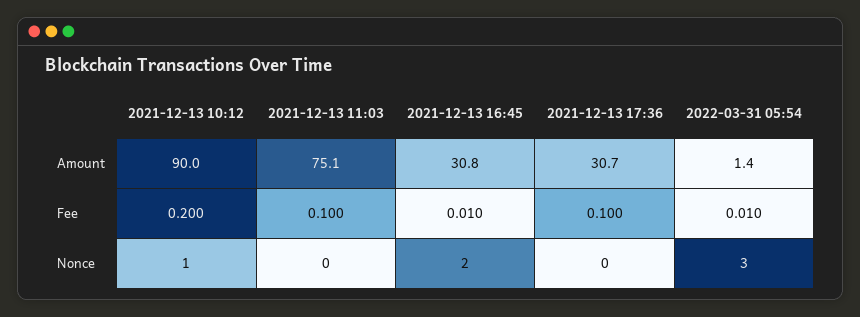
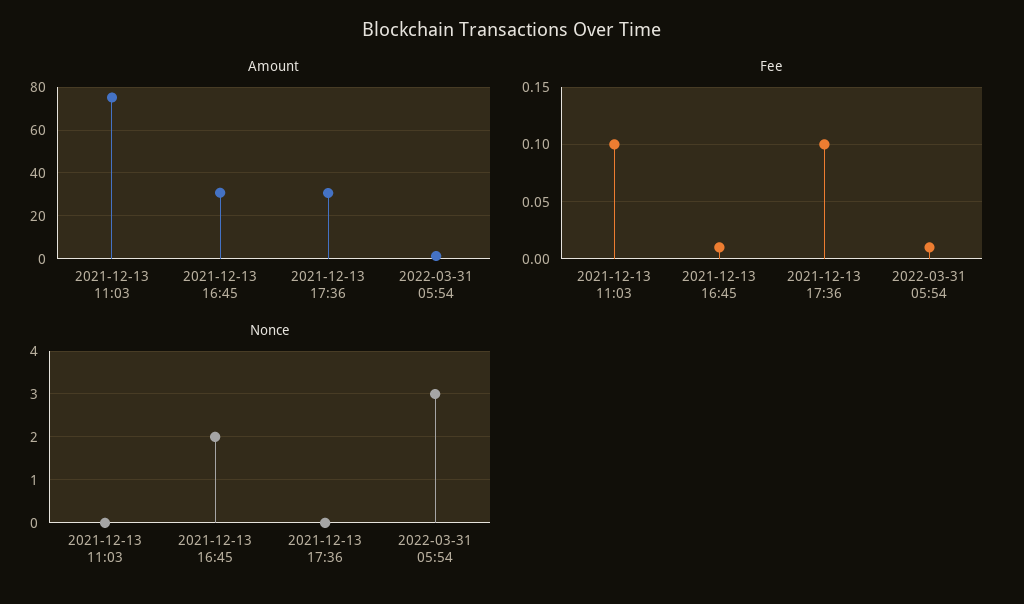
Amount, 2021-12-13 10:12: 90 -> none
Fee, 2021-12-13 10:12: 0.2 -> none
Nonce, 2021-12-13 10:12: 1 -> none

